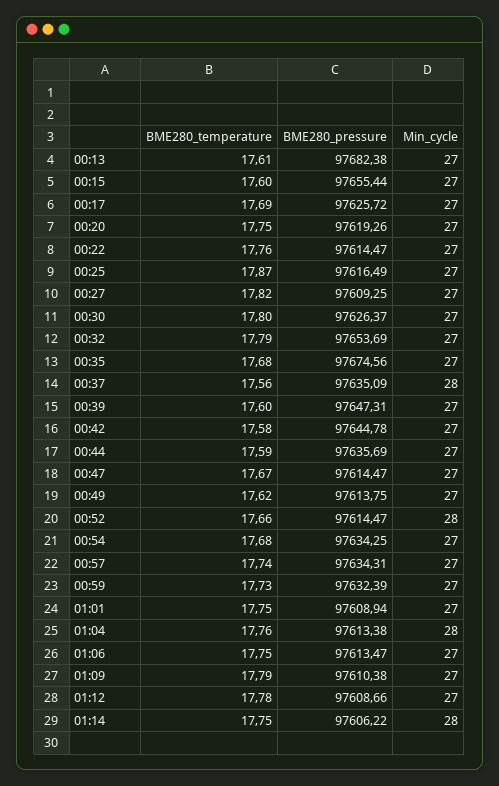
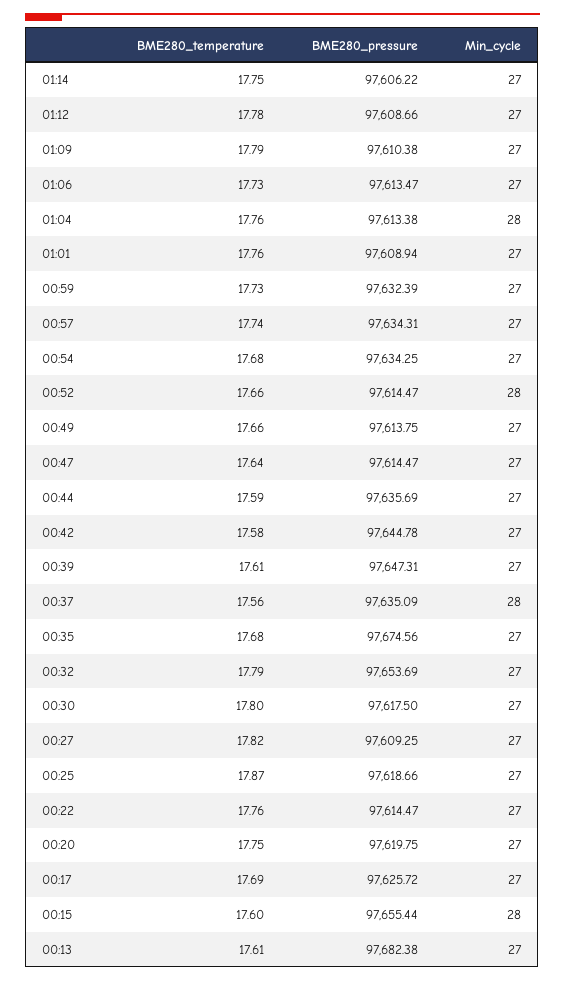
Min_cycle, 00:15: 27 -> 28
BME280_pressure, 00:20: 97619.26 -> 97619.75
BME280_pressure, 00:25: 97616.49 -> 97618.66
BME280_pressure, 00:30: 97626.37 -> 97617.5
BME280_temperature, 00:39: 17.6 -> 17.61
BME280_temperature, 00:47: 17.67 -> 17.64
BME280_temperature, 00:49: 17.62 -> 17.66
BME280_temperature, 01:01: 17.75 -> 17.76
BME280_temperature, 01:06: 17.75 -> 17.73
Min_cycle, 01:14: 28 -> 27

